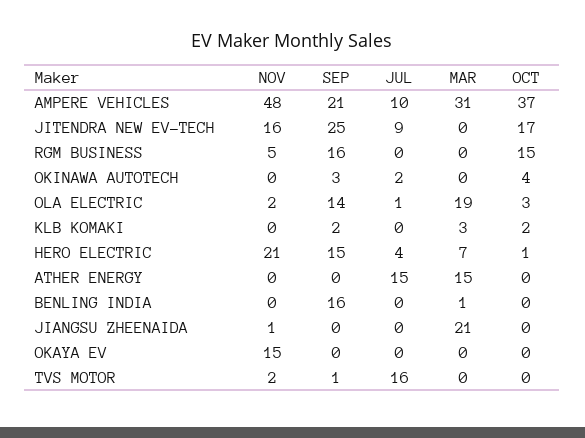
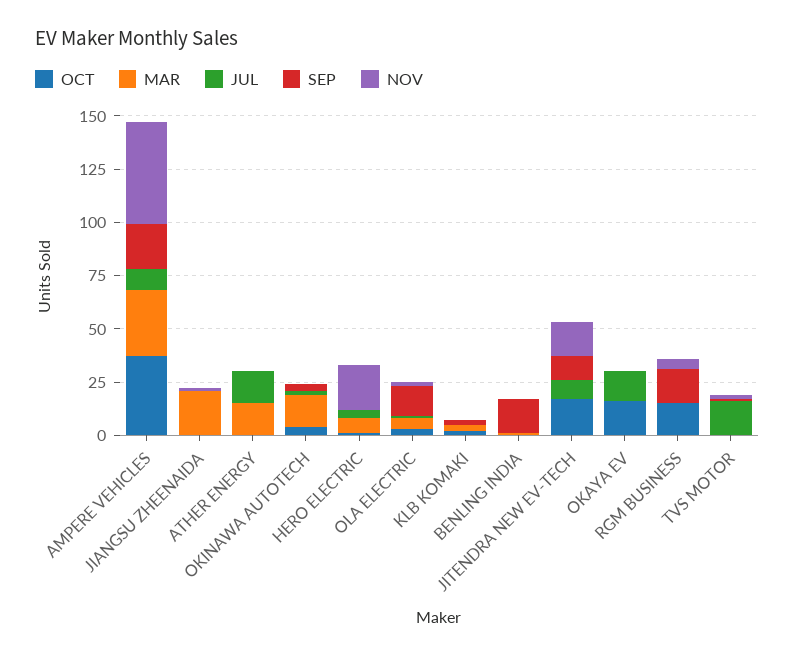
SEP, JITENDRA NEW EV-TECH: 25 -> 10
MAR, OKINAWA AUTOTECH: 0 -> 15
MAR, OLA ELECTRIC: 19 -> 5
SEP, HERO ELECTRIC: 15 -> 0
NOV, OKAYA EV: 15 -> 0
JUL, OKAYA EV: 0 -> 15
OCT, OKAYA EV: 0 -> 15

